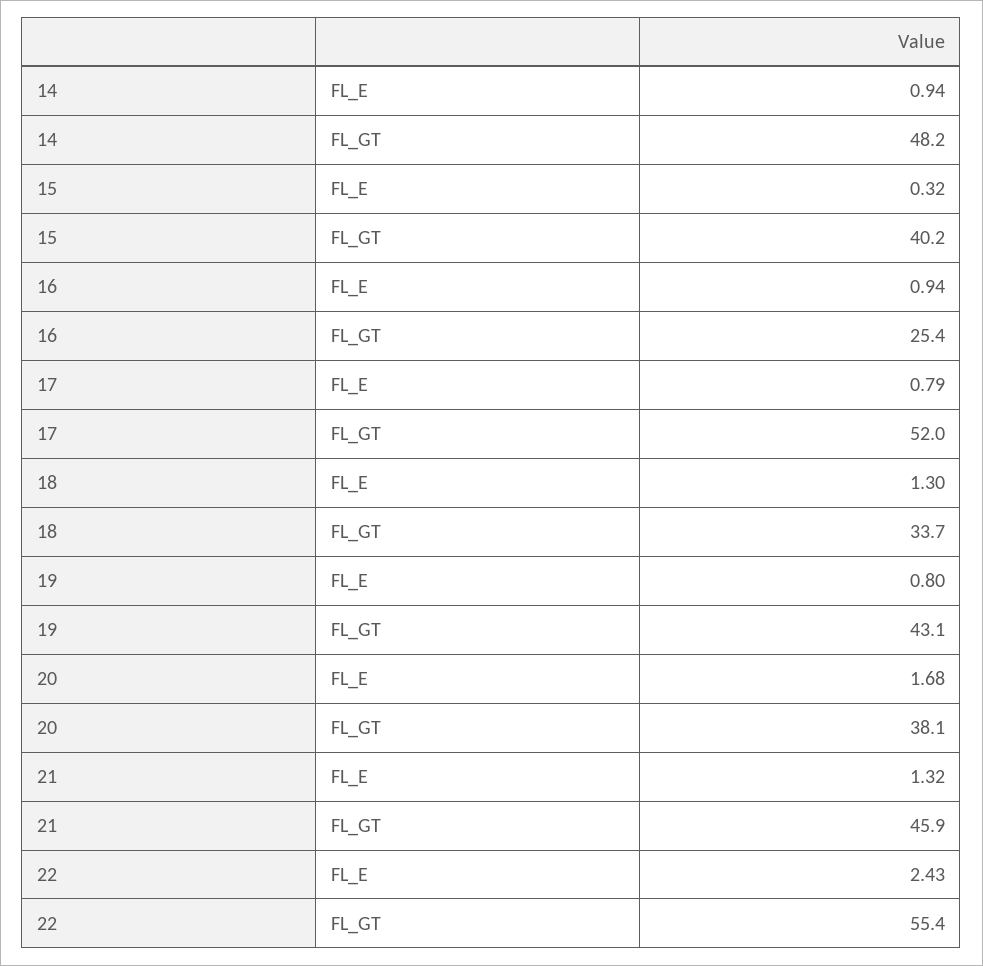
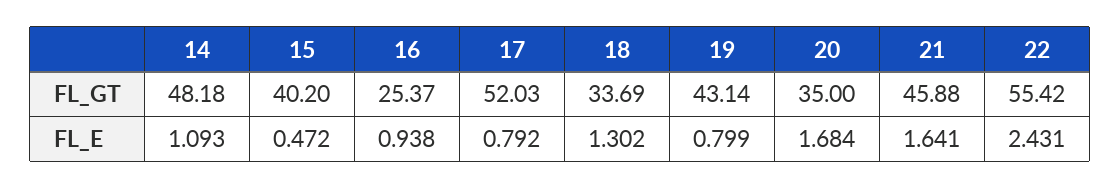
14, FL_E: 0.94 -> 1.093
15, FL_E: 0.32 -> 0.472
20, FL_GT: 38.1 -> 35
21, FL_E: 1.32 -> 1.641

